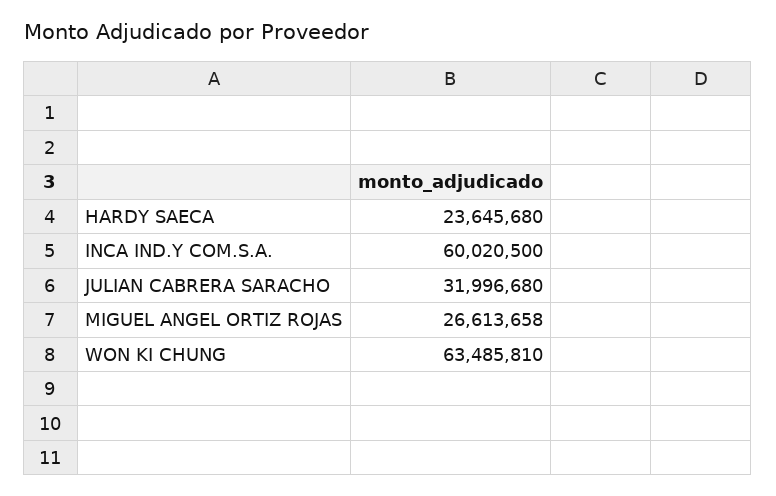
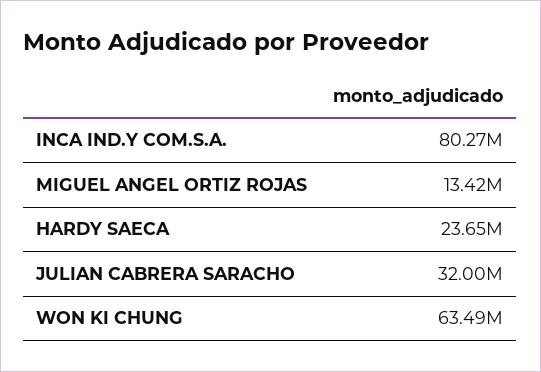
INCA IND.Y COM.S.A.: 60020500 -> 80270000
MIGUEL ANGEL ORTIZ ROJAS: 26613658 -> 13420000

